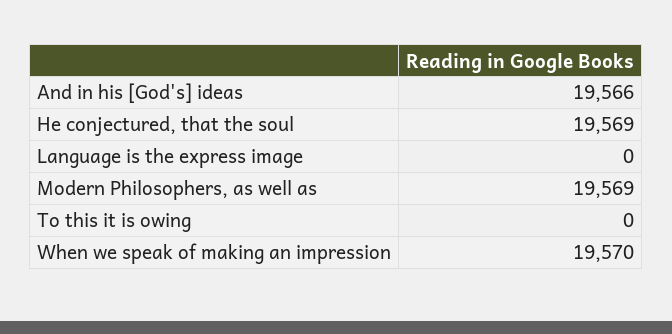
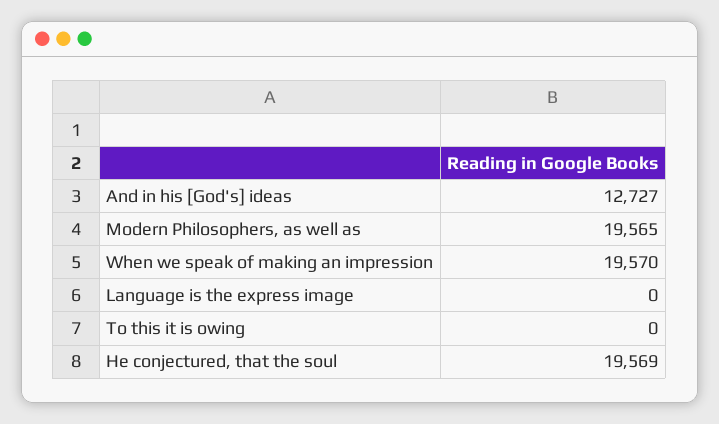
And in his [God's] ideas: 19566 -> 12727
Modern Philosophers, as well as: 19569 -> 19565

